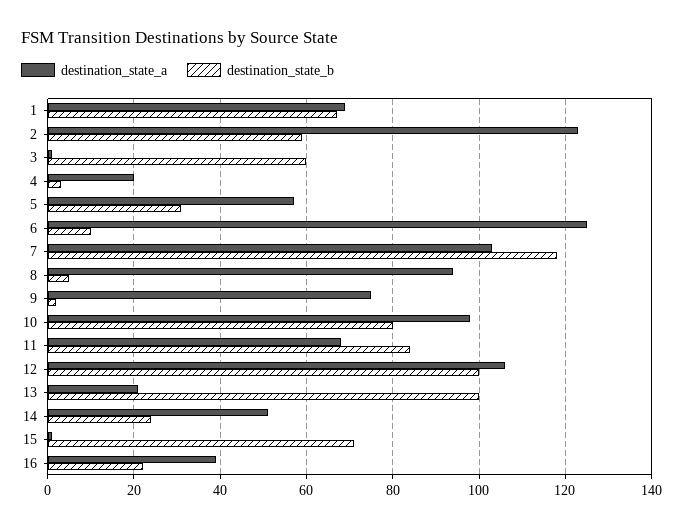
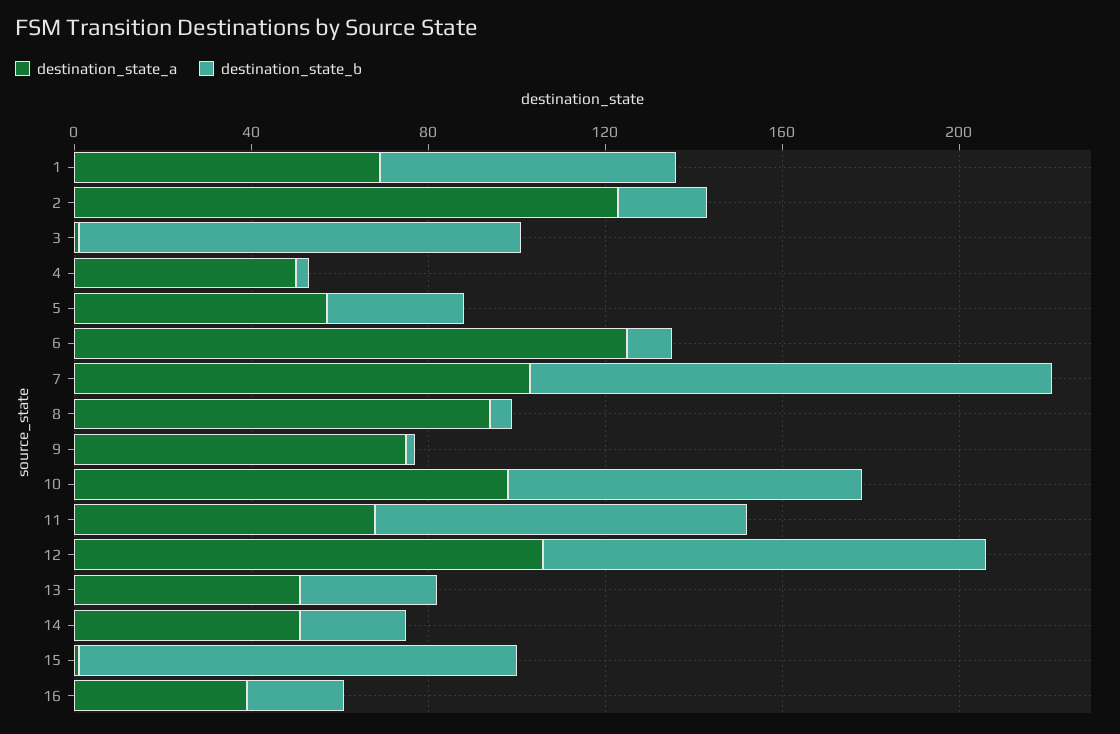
destination_state_b, 2: 60 -> 20
destination_state_b, 3: 60 -> 100
destination_state_a, 4: 20 -> 50
destination_state_a, 13: 20 -> 50
destination_state_b, 13: 100 -> 30
destination_state_b, 15: 70 -> 100

